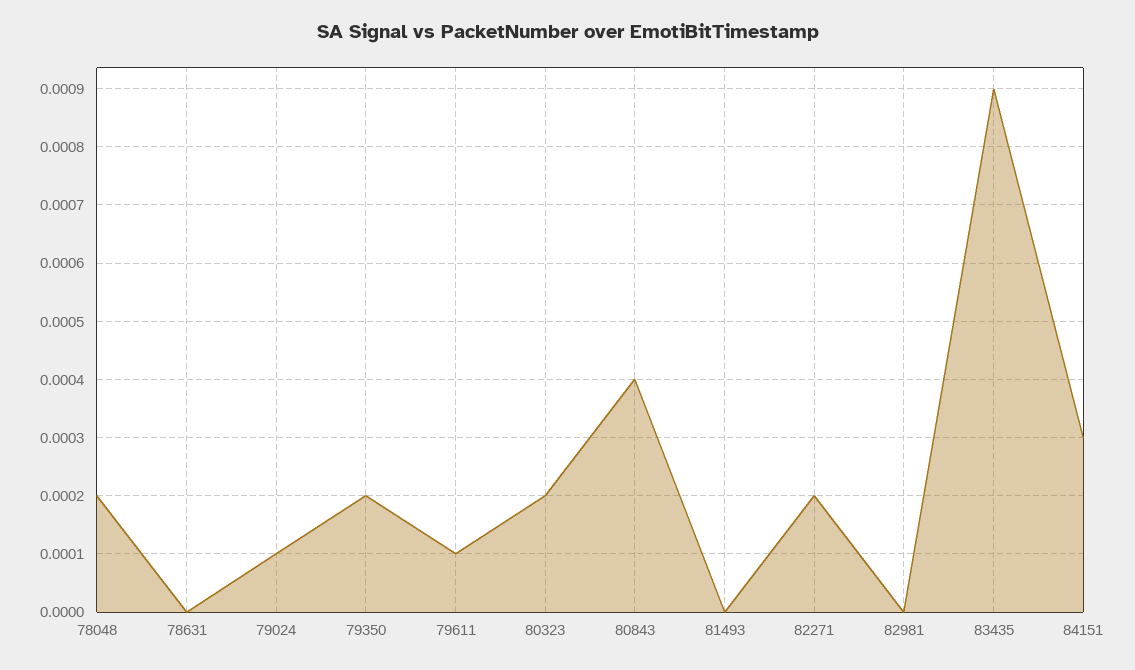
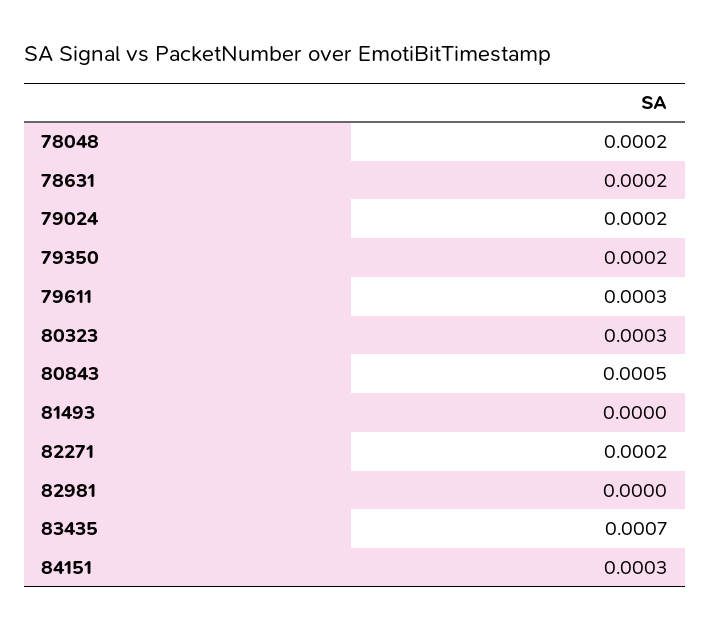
78631: 0 -> 0.0002
79024: 0.0001 -> 0.0002
79611: 0.0001 -> 0.0003
80323: 0.0002 -> 0.0003
80843: 0.0004 -> 0.0005
83435: 0.0009 -> 0.0007

